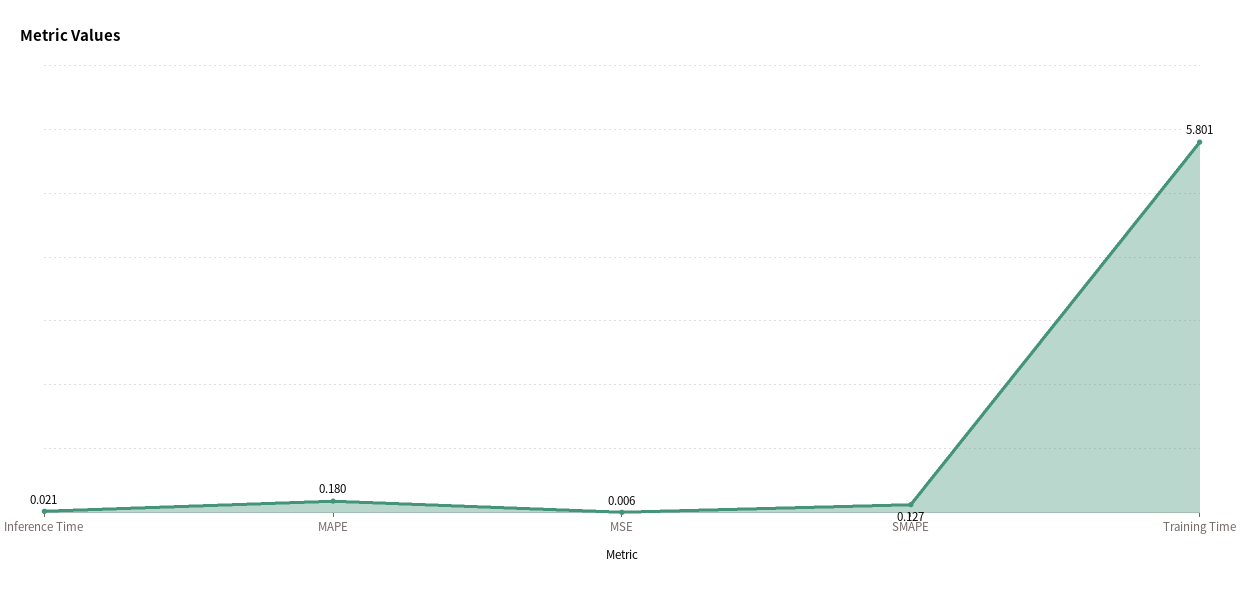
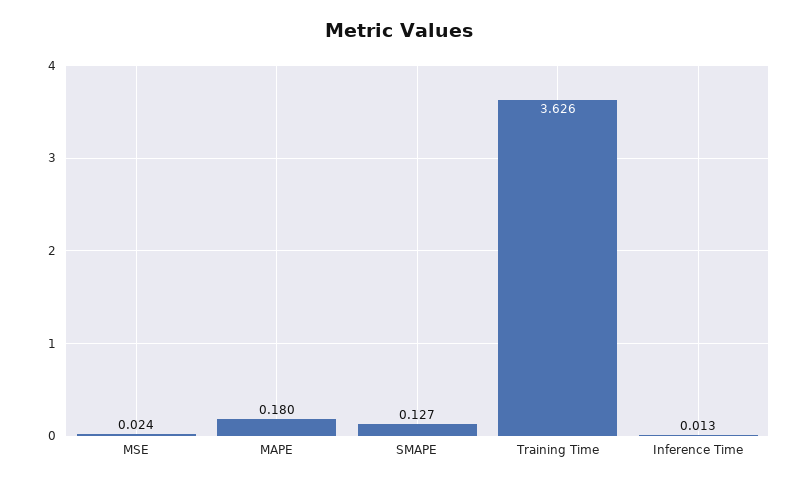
Inference Time: 0.021 -> 0.013
MSE: 0.006 -> 0.024
Training Time: 5.801 -> 3.626

